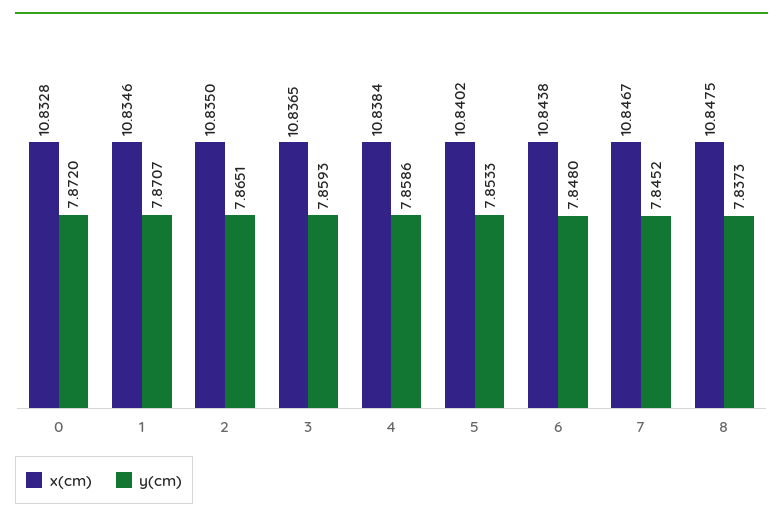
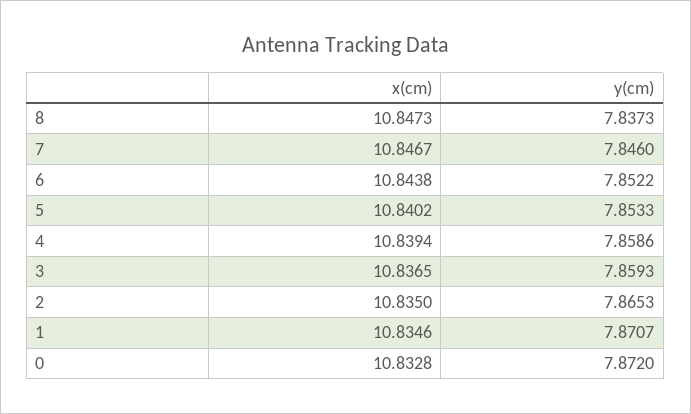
y(cm), 2: 7.8651 -> 7.8653
x(cm), 4: 10.8384 -> 10.8394
y(cm), 6: 7.848 -> 7.8522
y(cm), 7: 7.8452 -> 7.846
x(cm), 8: 10.8475 -> 10.8473

